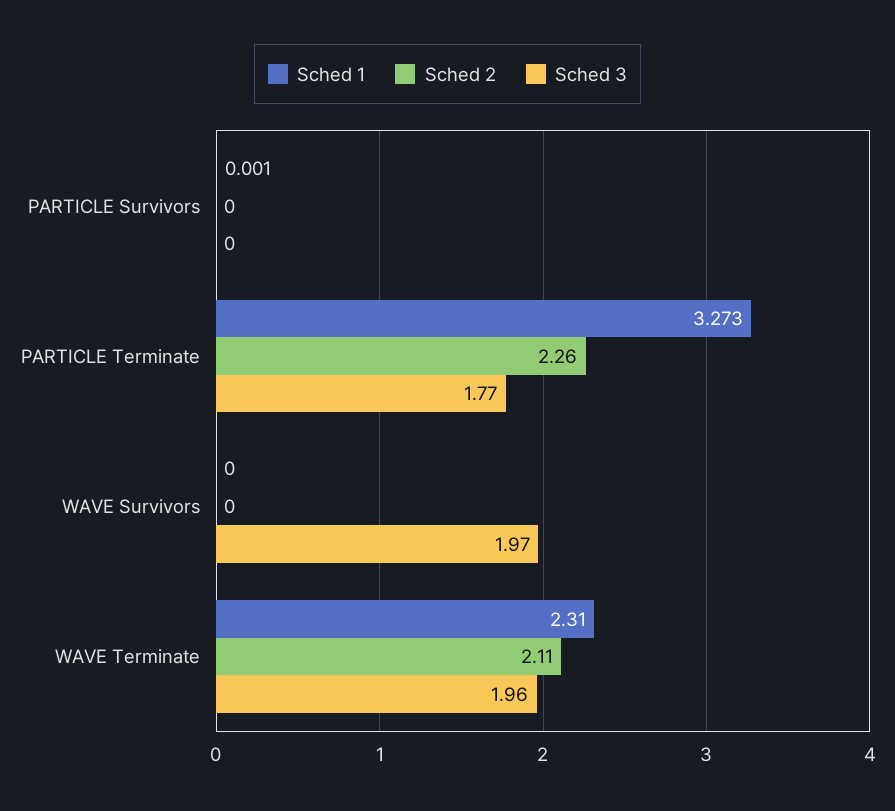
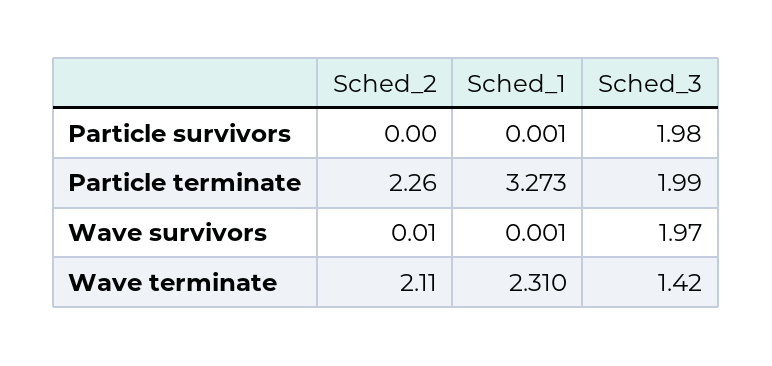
Sched 3, PARTICLE Survivors: 0 -> 1.98
Sched 3, PARTICLE Terminate: 1.77 -> 1.99
Sched 1, WAVE Survivors: 0 -> 0.001
Sched 2, WAVE Survivors: 0 -> 0.01
Sched 3, WAVE Terminate: 1.96 -> 1.42

